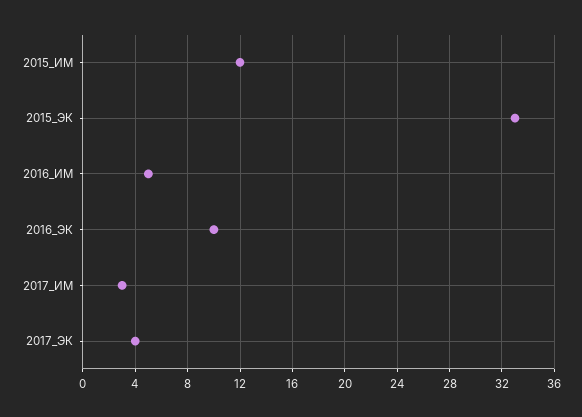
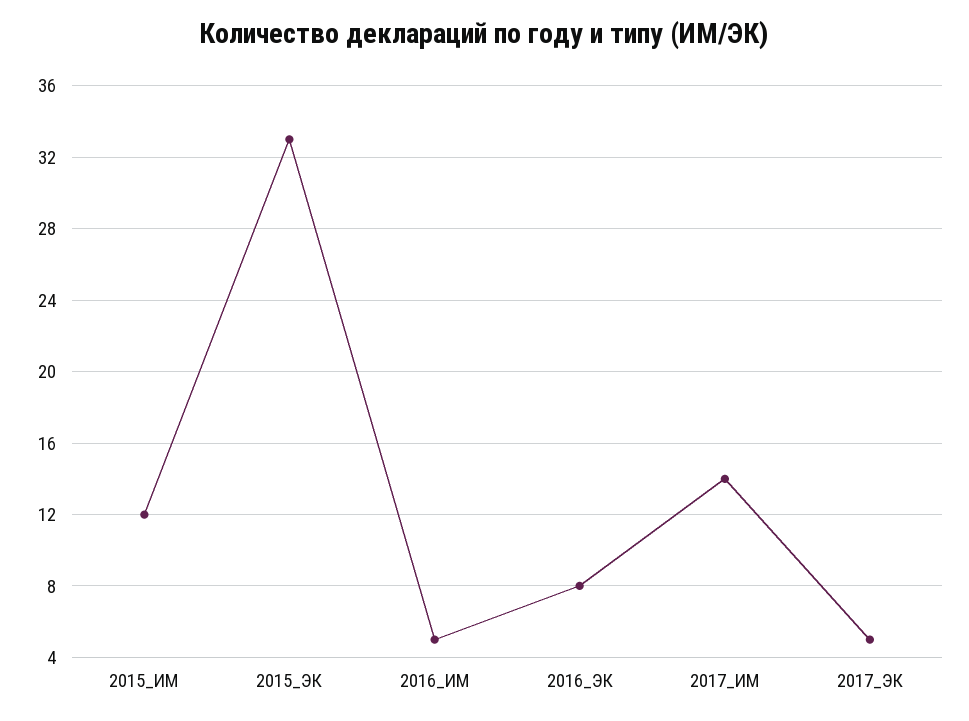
2016_ЭК: 10 -> 8
2017_ИМ: 3 -> 14
2017_ЭК: 4 -> 5

